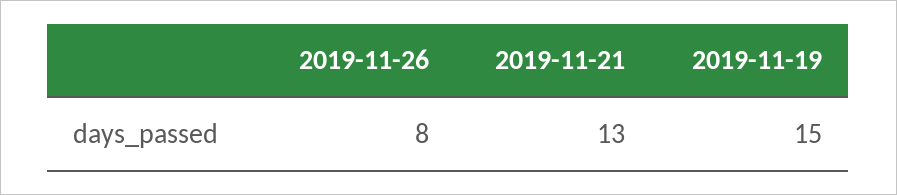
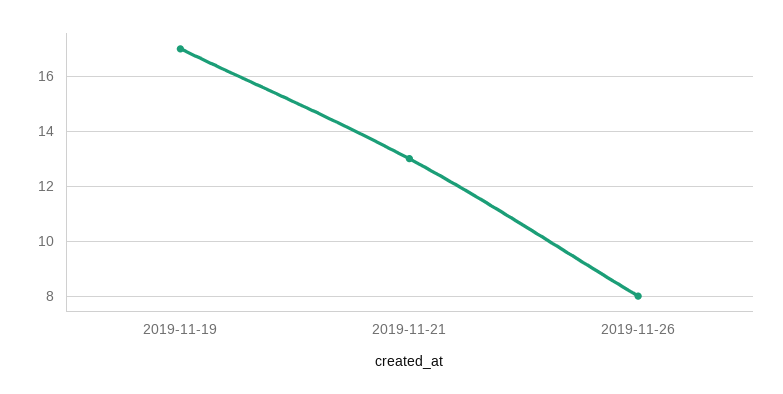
2019-11-19: 15 -> 17

